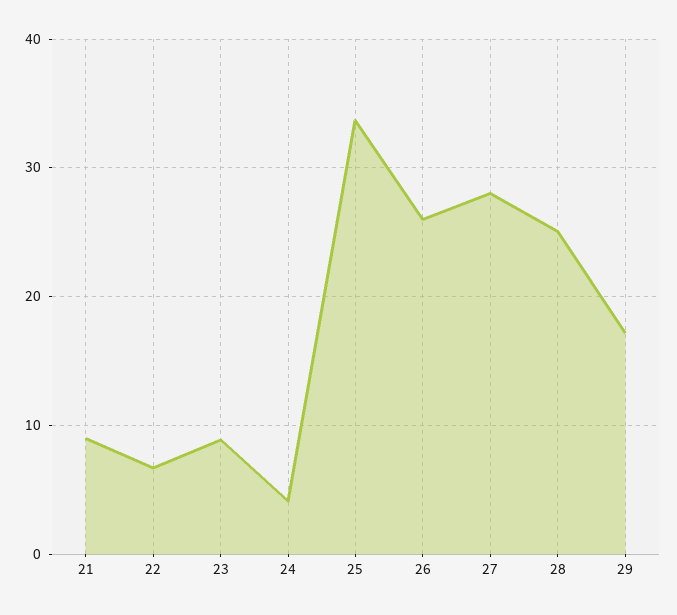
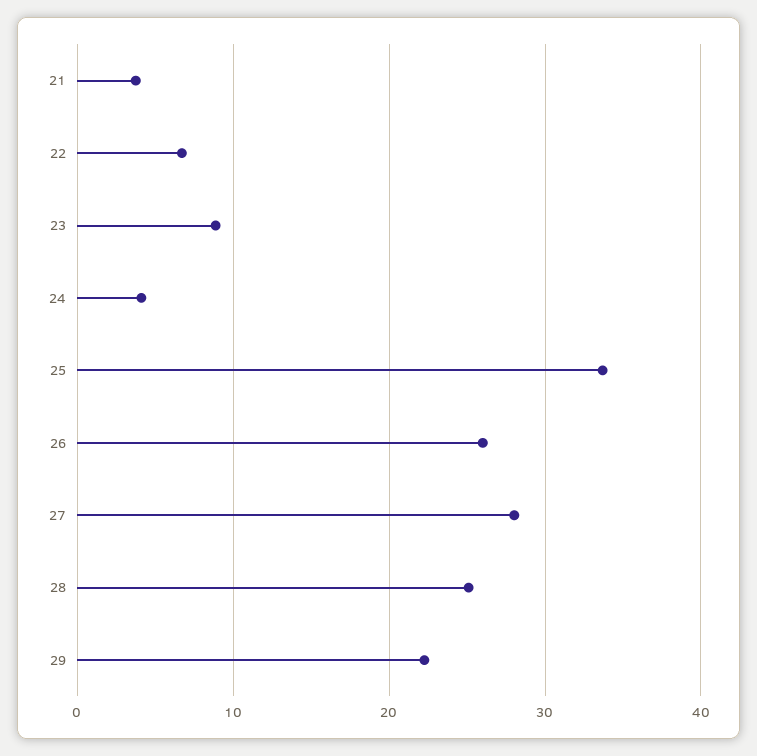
21: 9 -> 4
29: 17 -> 22

